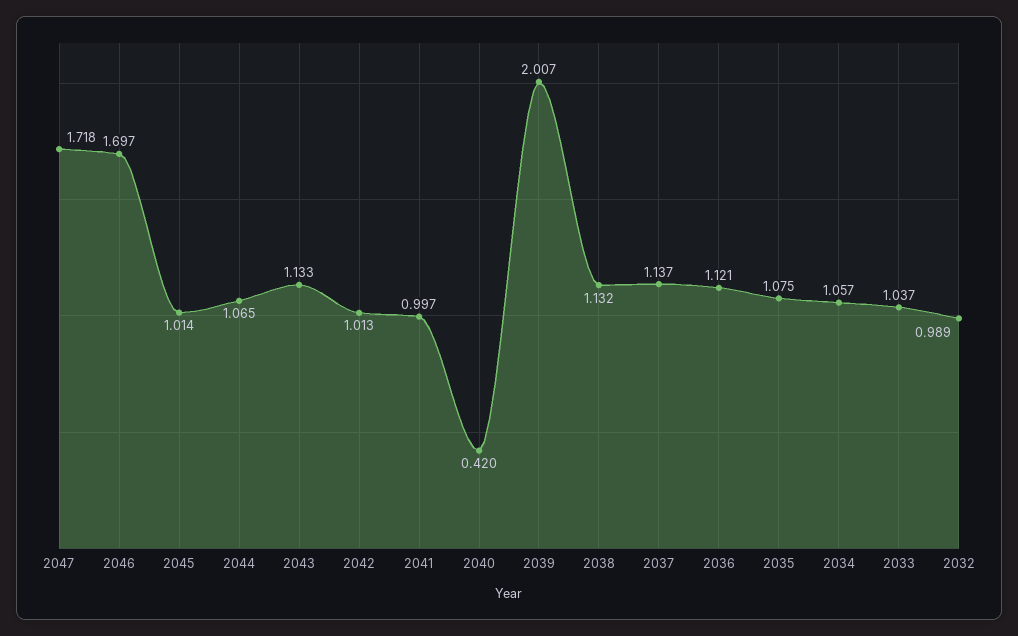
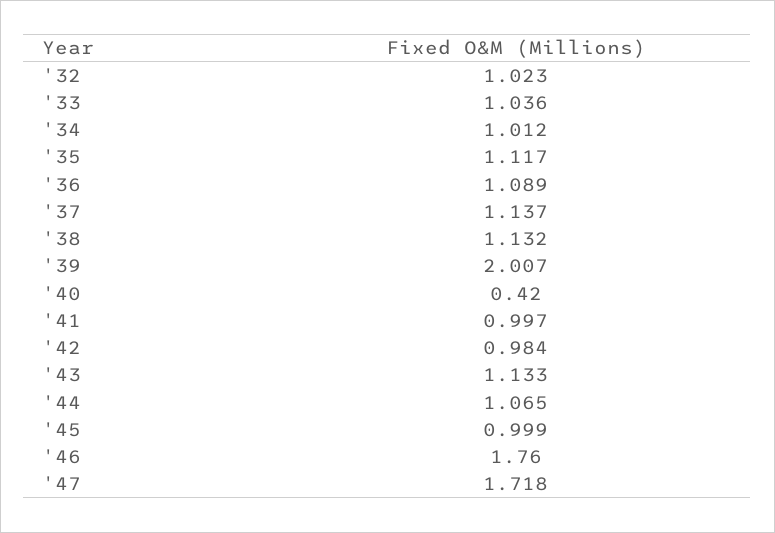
2046: 1.697 -> 1.76
2045: 1.014 -> 0.999
2042: 1.013 -> 0.984
2036: 1.121 -> 1.089
2035: 1.075 -> 1.117
2034: 1.057 -> 1.012
2033: 1.037 -> 1.036
2032: 0.989 -> 1.023

